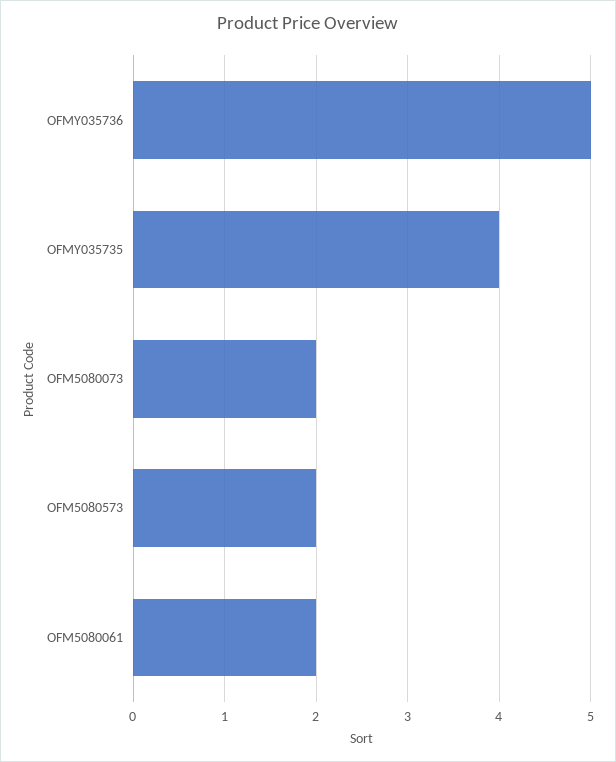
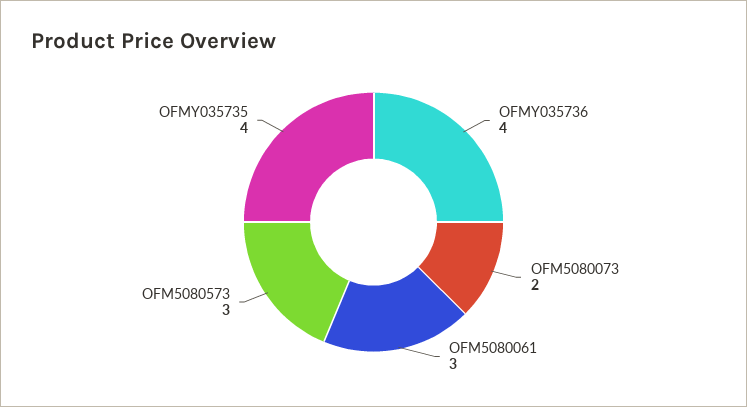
OFMY035736: 5 -> 4
OFM5080573: 2 -> 3
OFM5080061: 2 -> 3

